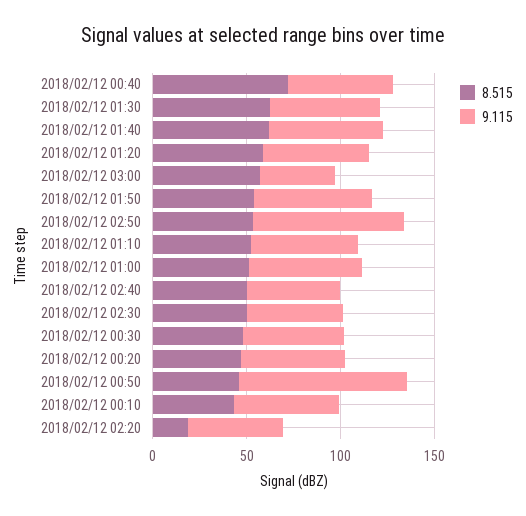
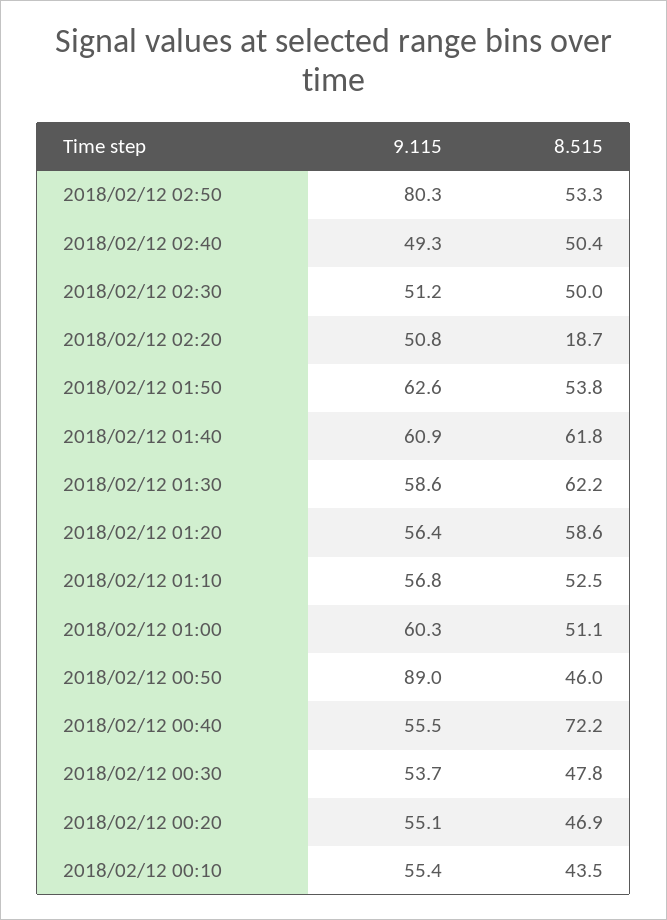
8.515, 2018/02/12 03:00: 60 -> none
9.115, 2018/02/12 03:00: 40 -> none

